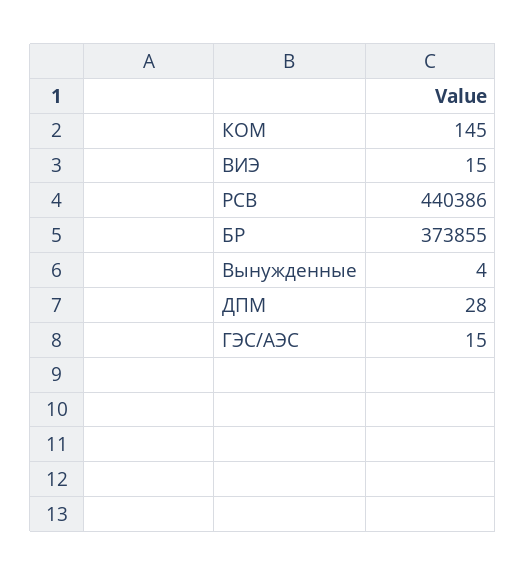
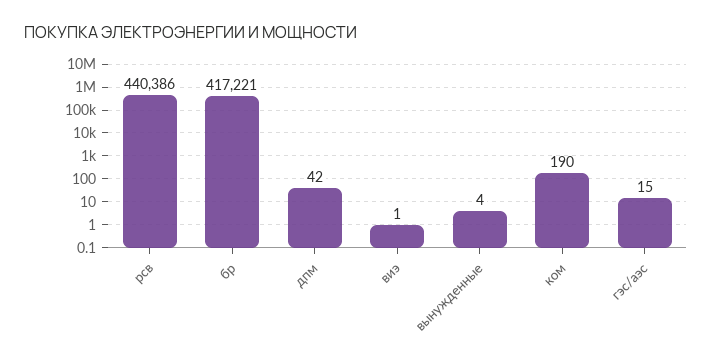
КОМ: 145 -> 190
ВИЭ: 15 -> 1
БР: 373855 -> 417221
ДПМ: 28 -> 42

